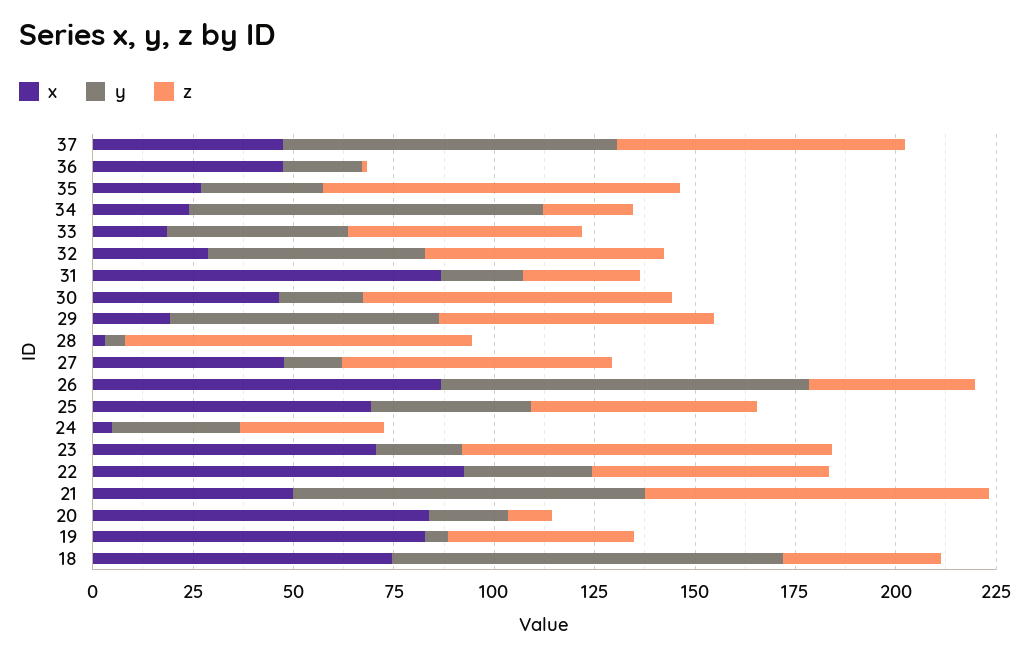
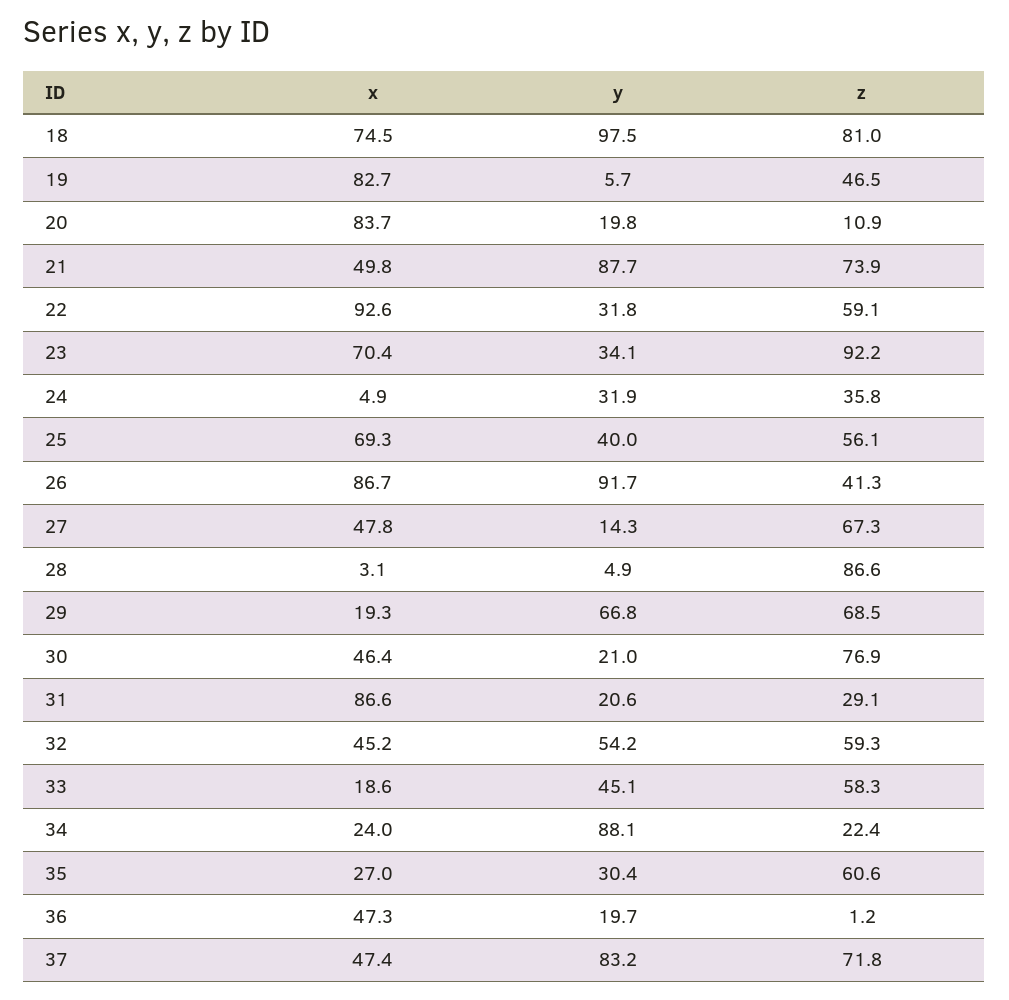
z, 35: 90 -> 60.6
x, 32: 30 -> 45.2
y, 23: 20 -> 34.1
z, 21: 85 -> 73.9
z, 18: 40 -> 81

